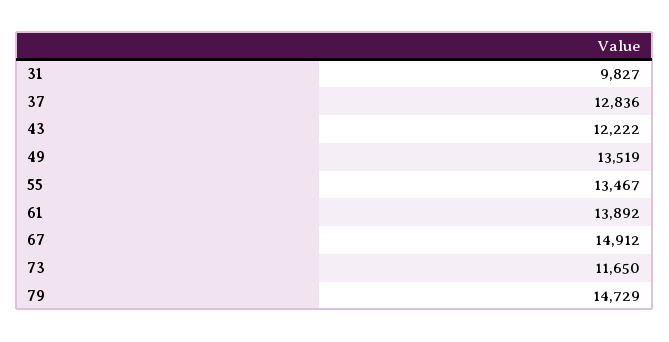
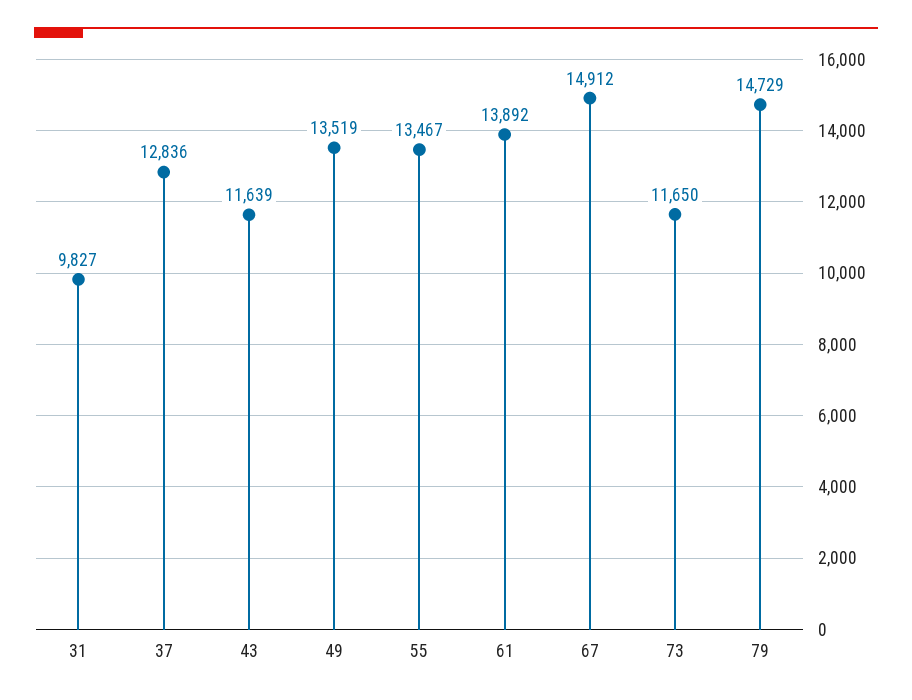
43: 12222 -> 11639

